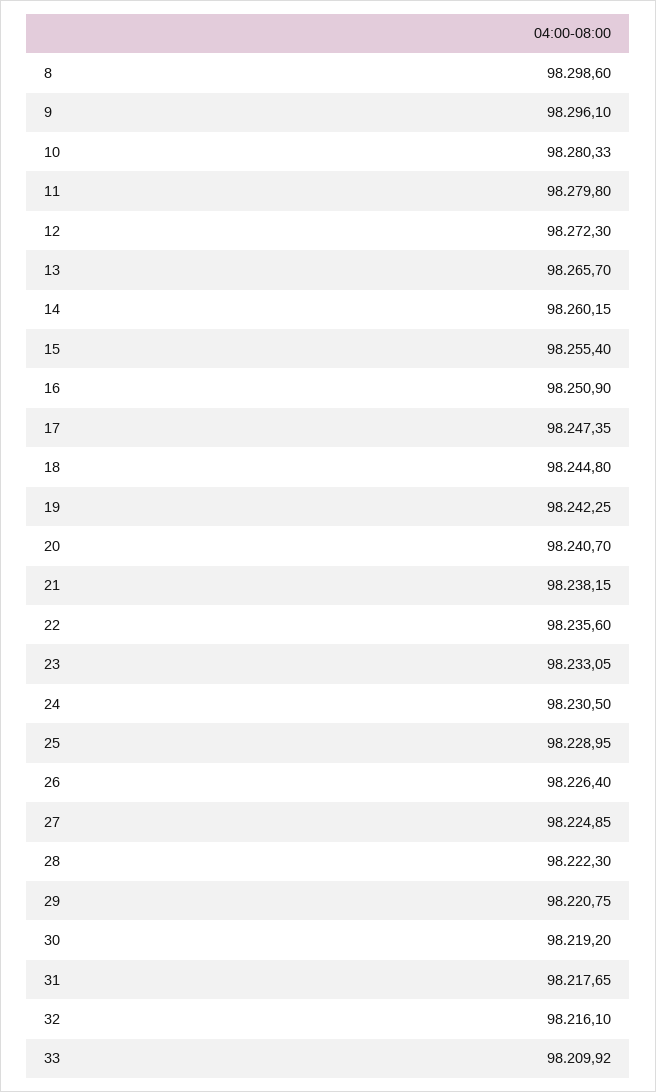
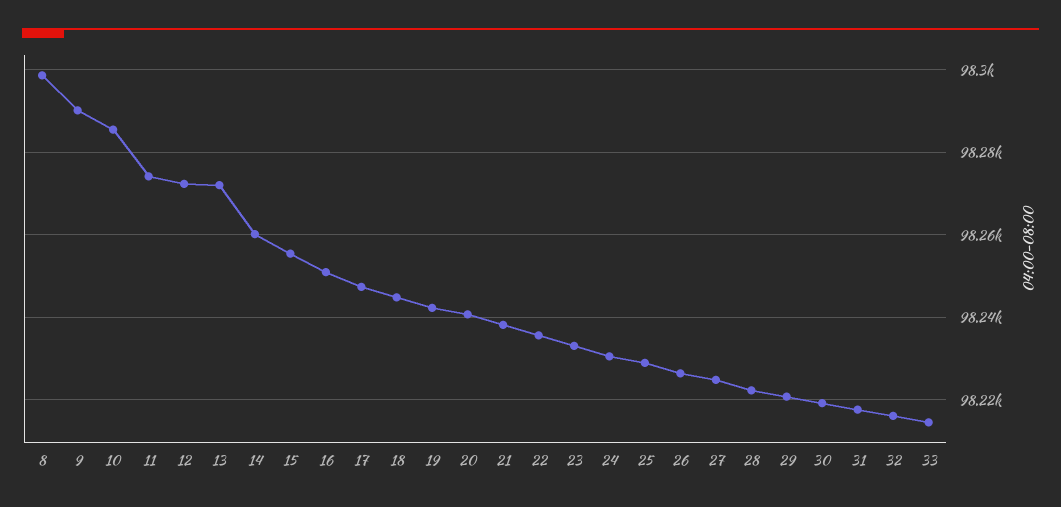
9: 98296.1 -> 98290
10: 98280.33 -> 98286
11: 98279.8 -> 98274
13: 98265.7 -> 98272
33: 98209.92 -> 98214

